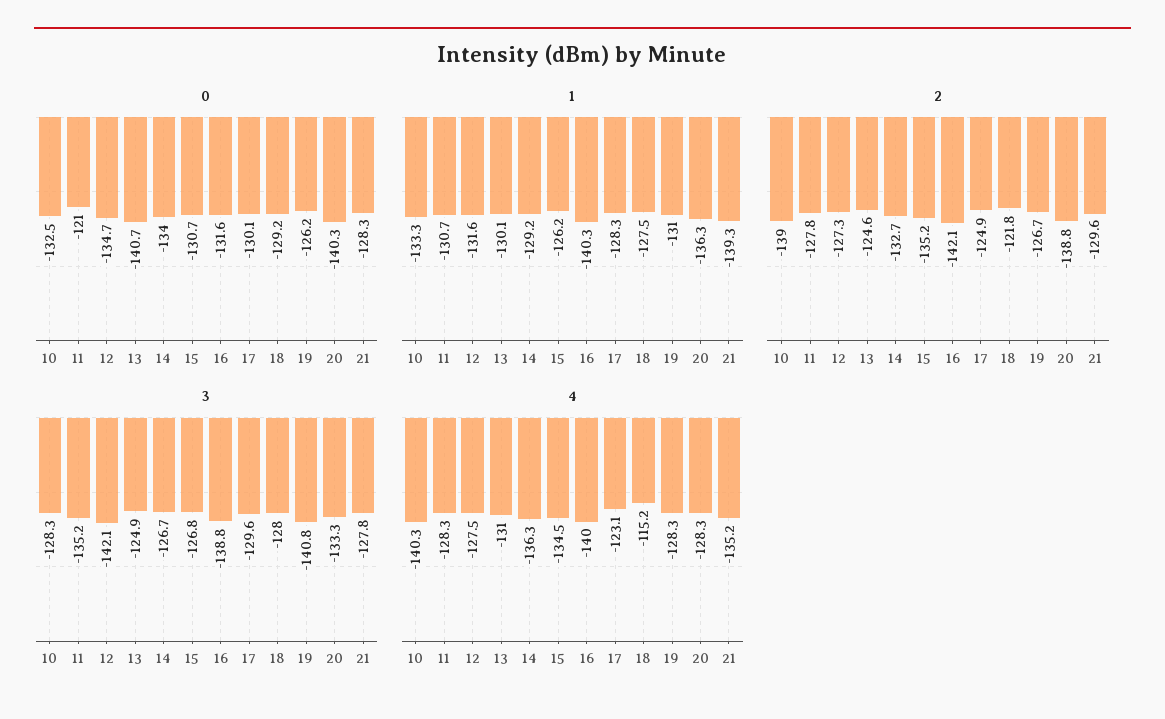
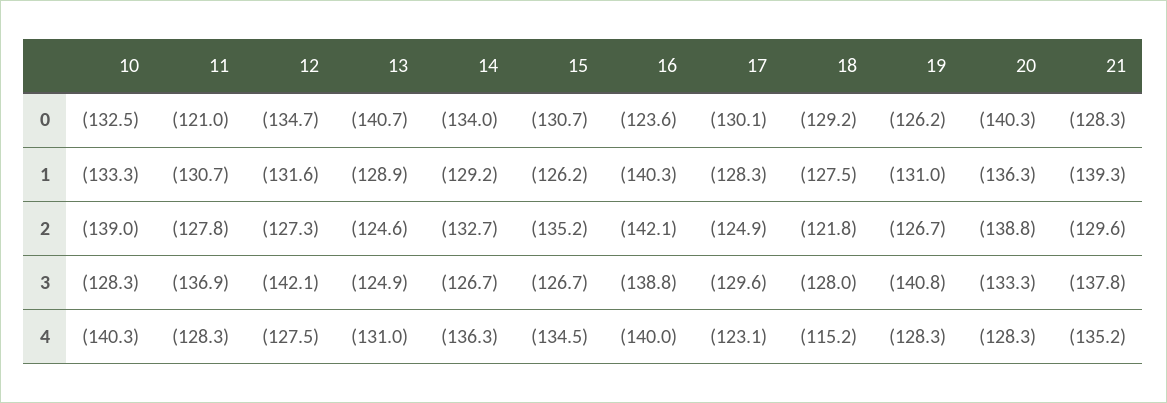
0, 16: -131.6 -> -123.6
1, 13: -130.1 -> -128.9
3, 11: -135.2 -> -136.9
3, 15: -126.8 -> -126.7
3, 21: -127.8 -> -137.8

